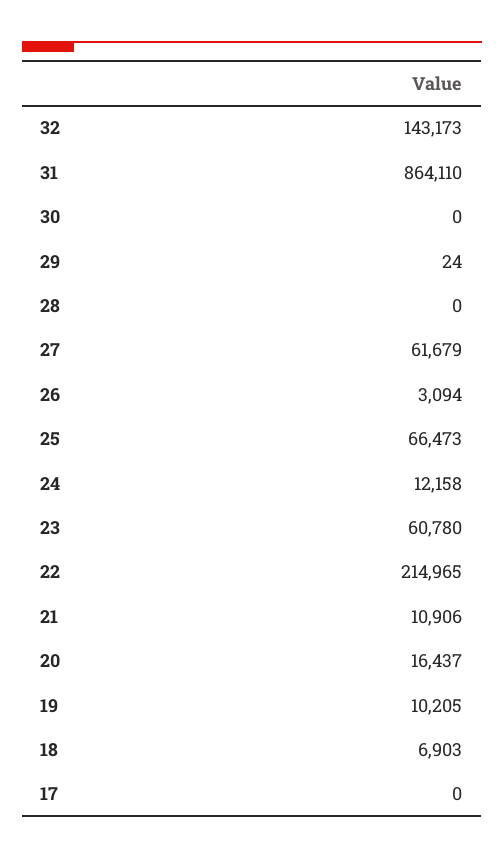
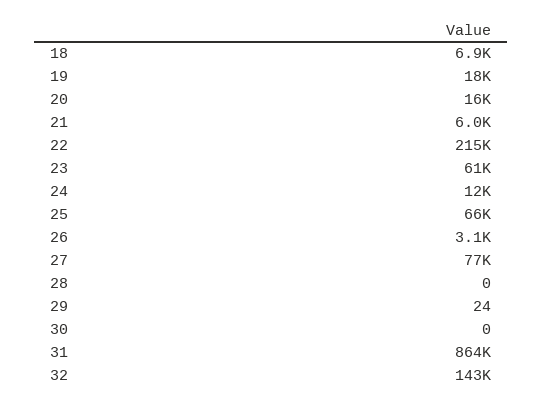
27: 61679 -> 77000
21: 10906 -> 6000
19: 10205 -> 18000
17: 0 -> none

